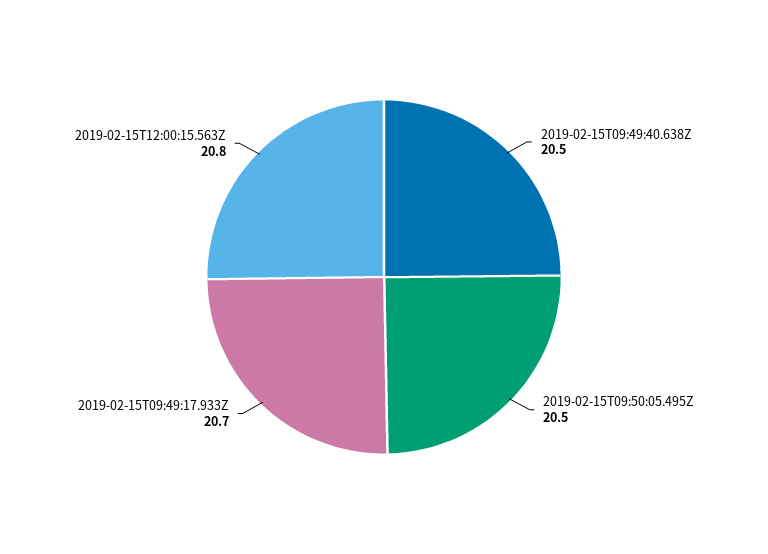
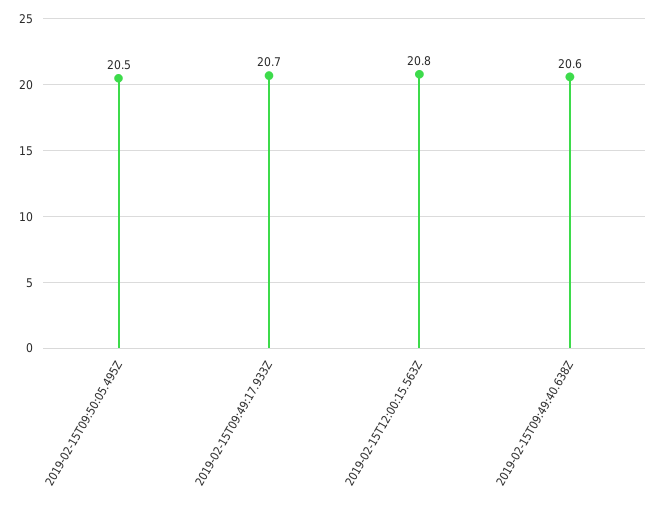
2019-02-15T09:49:40.638Z: 20.5 -> 20.6

